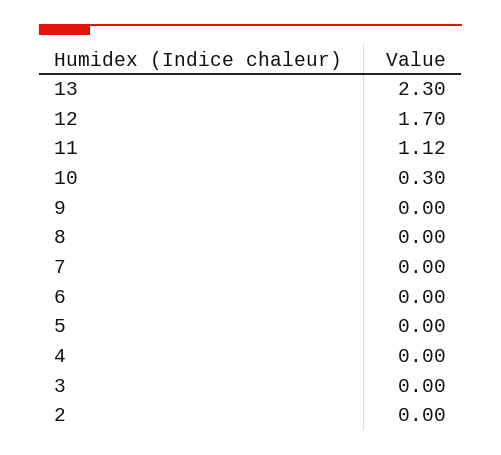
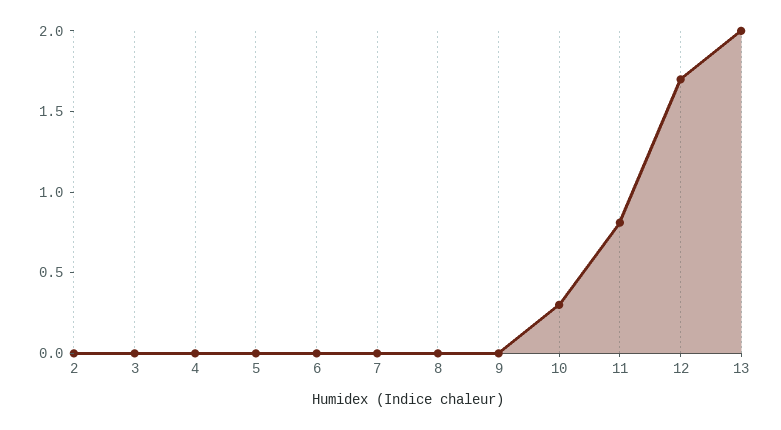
13: 2.3 -> 2
11: 1.12 -> 0.8

